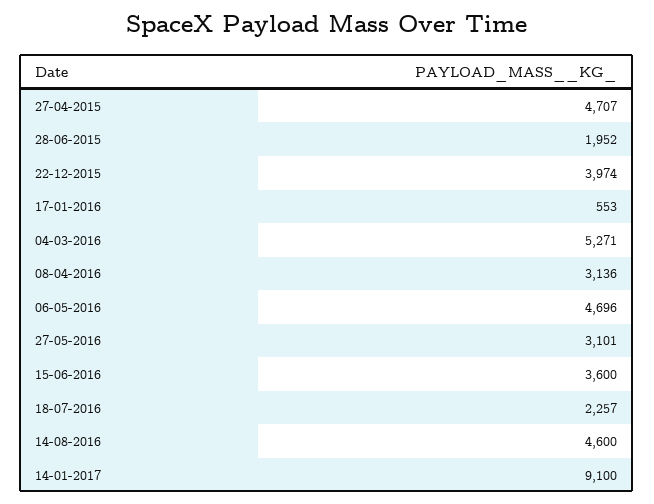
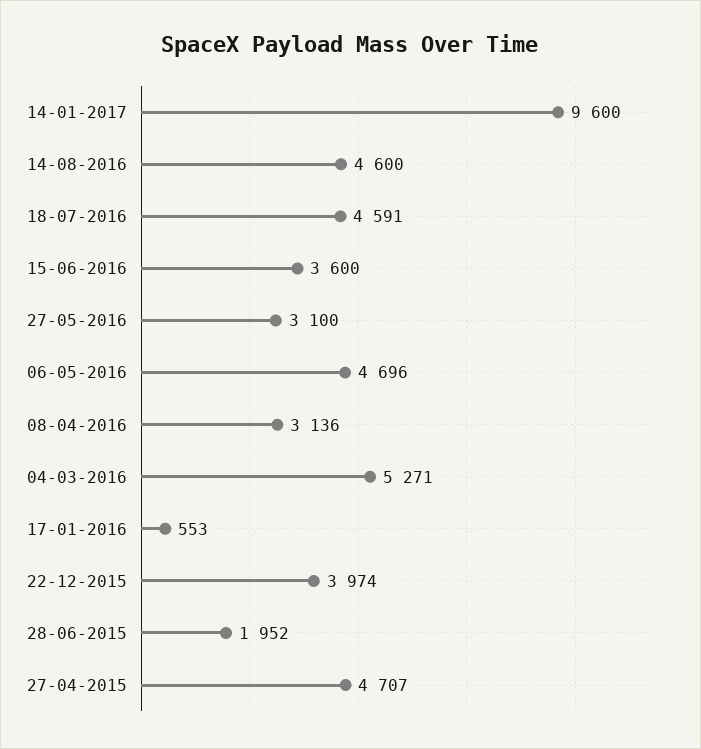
27-05-2016: 3101 -> 3100
18-07-2016: 2257 -> 4591
14-01-2017: 9100 -> 9600

